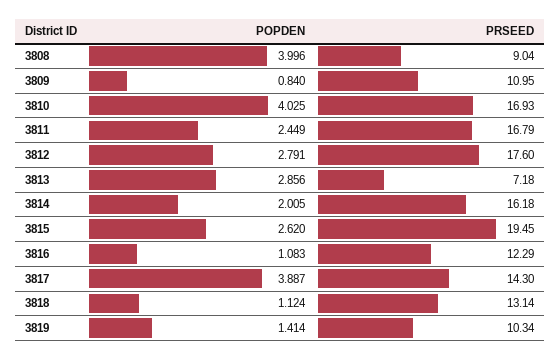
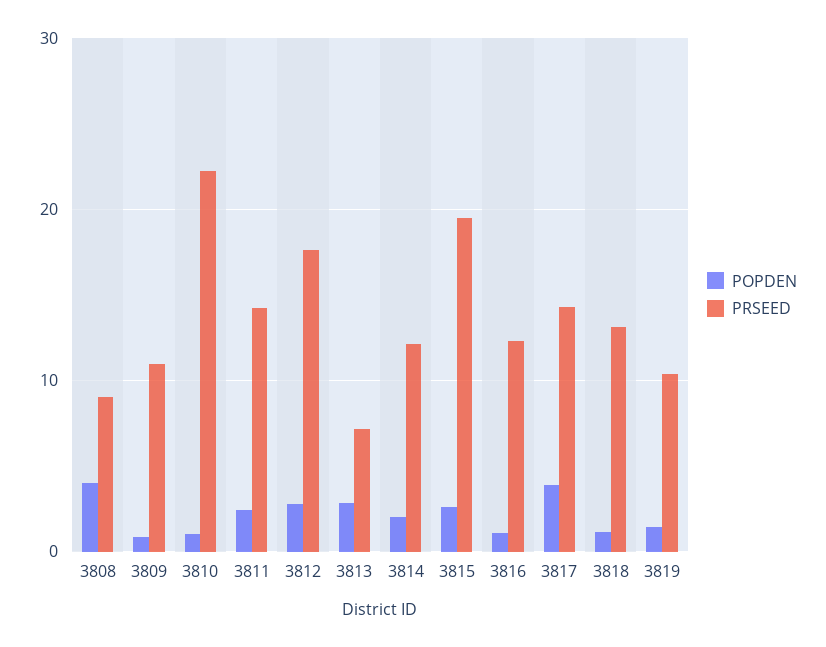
POPDEN, 3810: 4.025 -> 1
PRSEED, 3810: 16.93 -> 22
PRSEED, 3811: 16.79 -> 14
PRSEED, 3814: 16.18 -> 12

